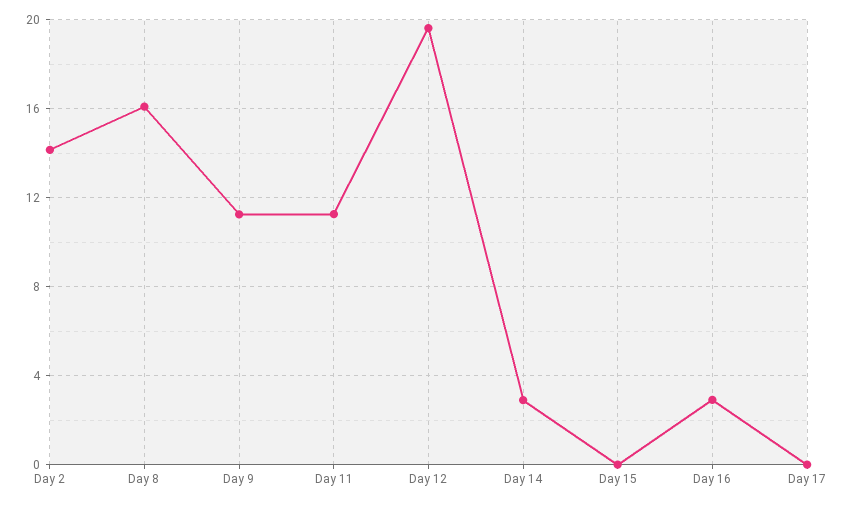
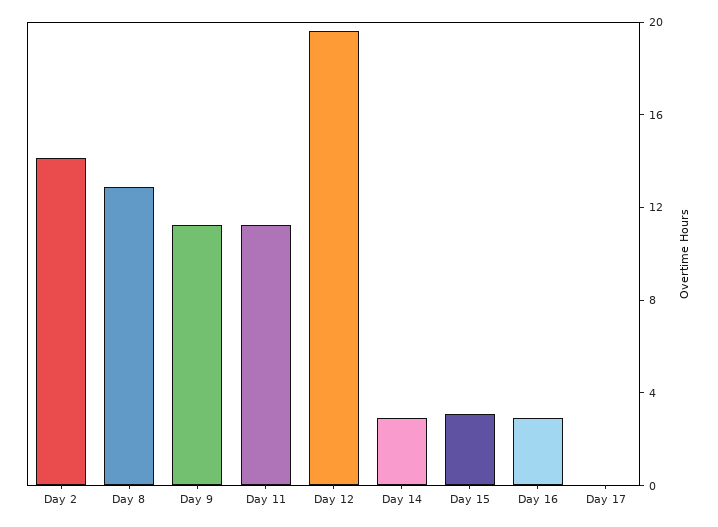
Day 8: 16 -> 13
Day 15: 0 -> 3

